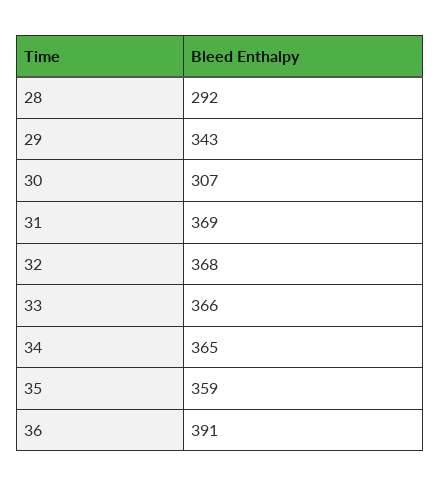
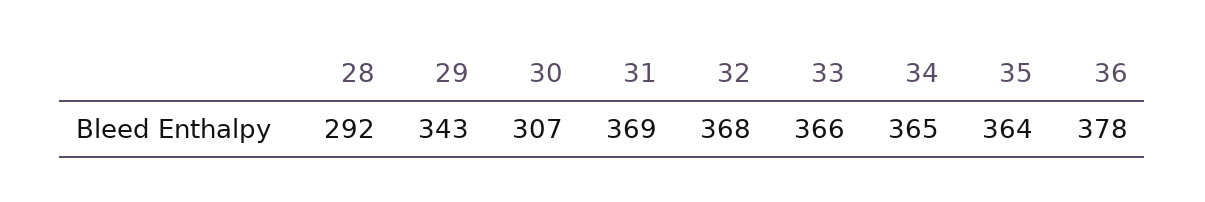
35: 359 -> 364
36: 391 -> 378

